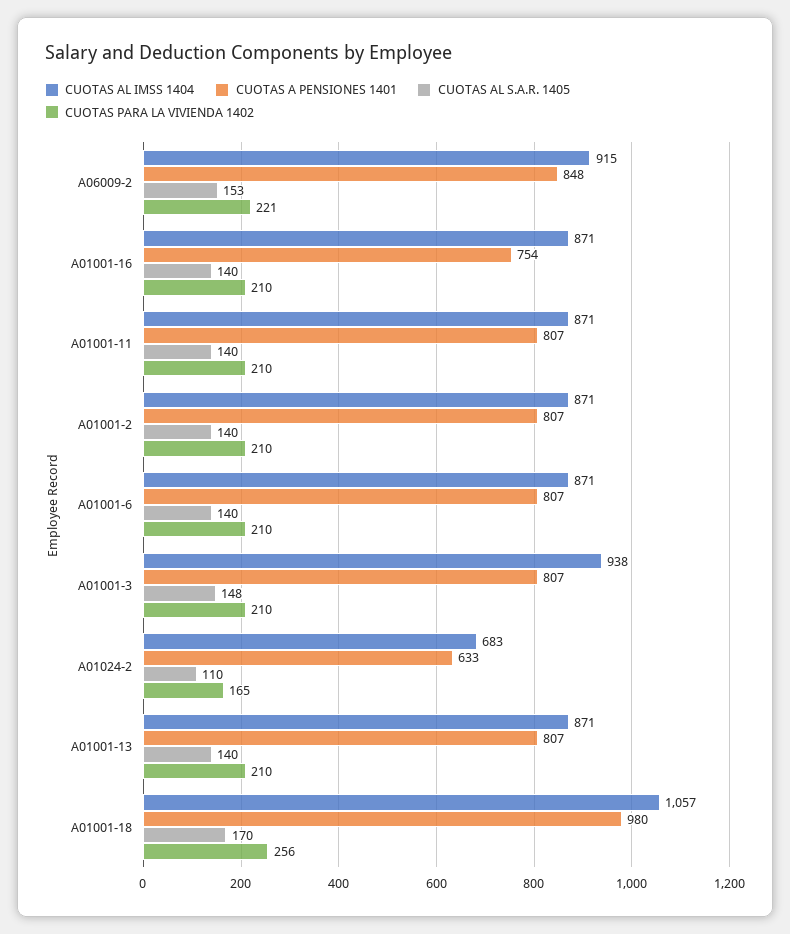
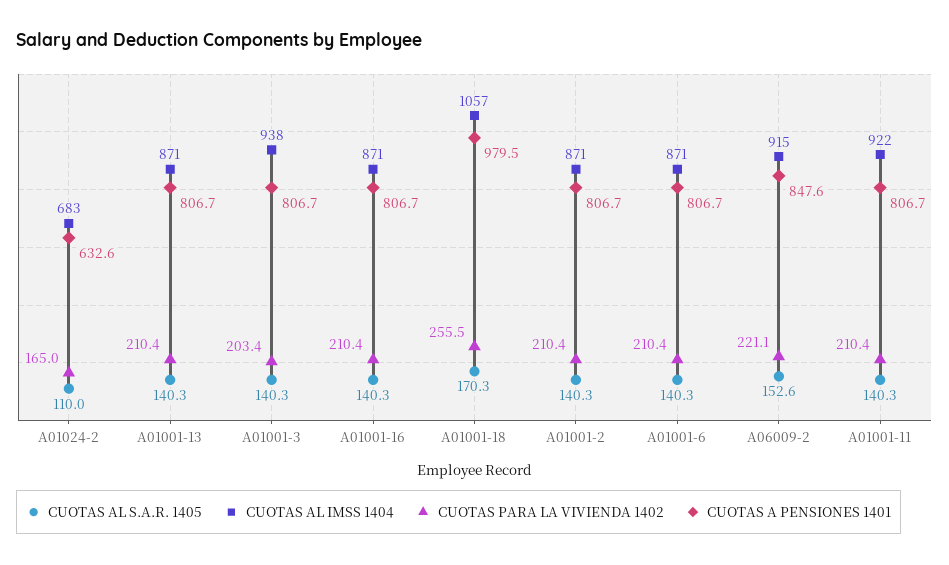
CUOTAS A PENSIONES 1401, A01001-16: 754 -> 806.7
CUOTAS AL IMSS 1404, A01001-11: 871 -> 922
CUOTAS AL S.A.R. 1405, A01001-3: 148 -> 140.3
CUOTAS PARA LA VIVIENDA 1402, A01001-3: 210 -> 203.4

